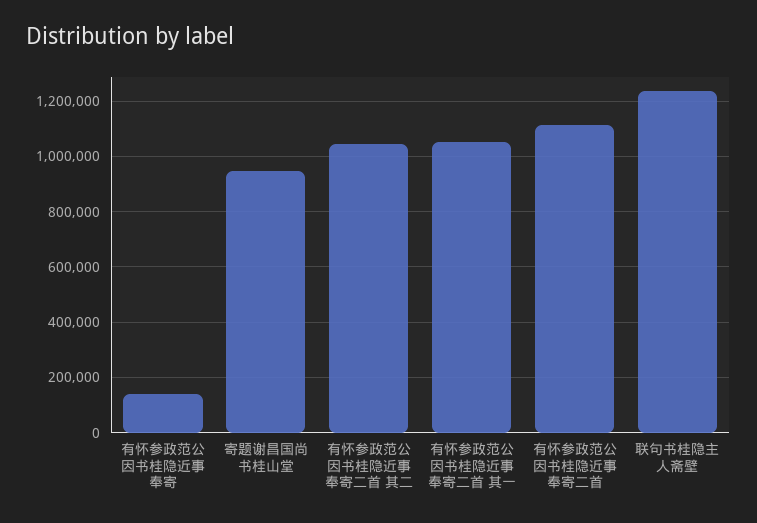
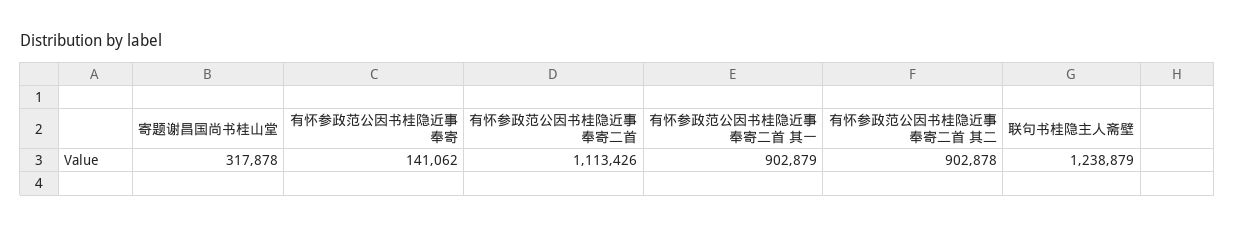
寄题谢昌国尚书桂山堂: 950000 -> 317878
有怀参政范公因书桂隐近事奉寄二首 其二: 1050000 -> 902878
有怀参政范公因书桂隐近事奉寄二首 其一: 1050000 -> 902879

